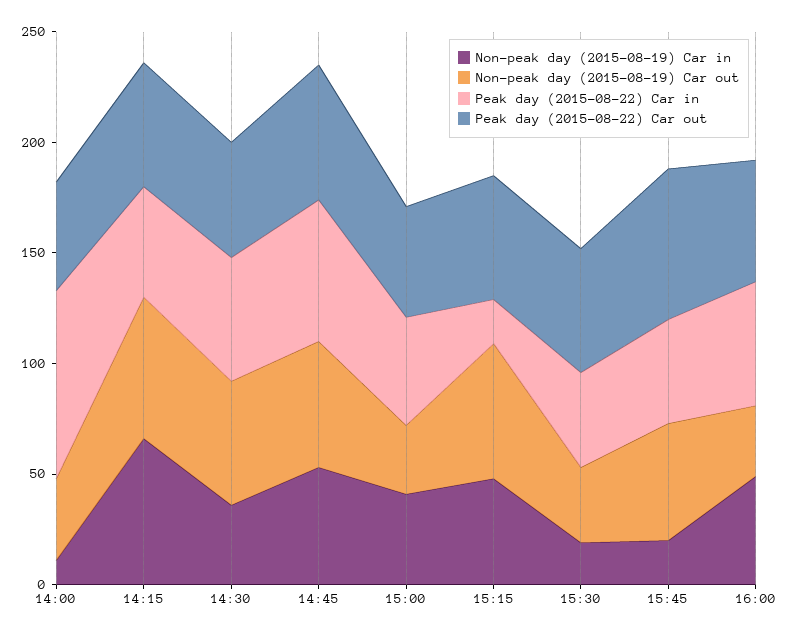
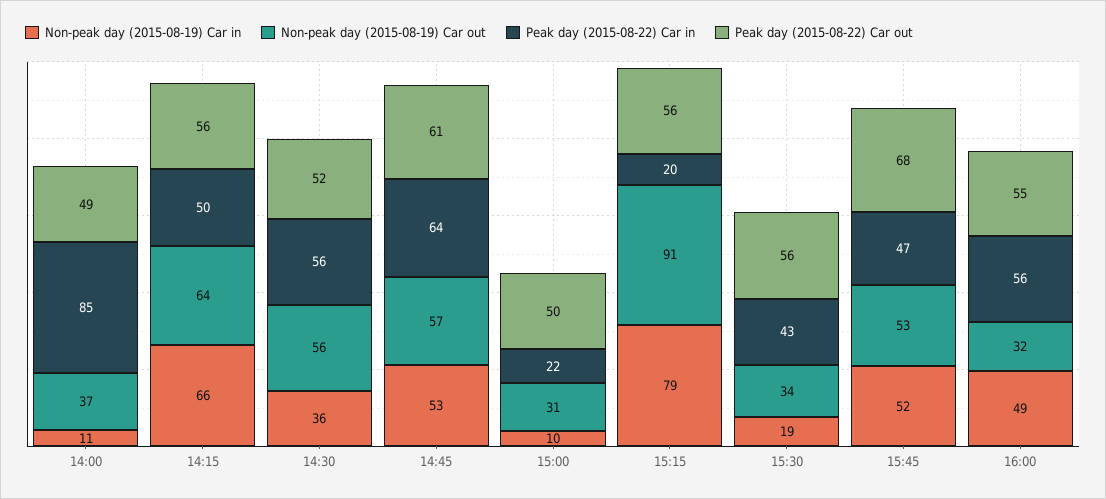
Non-peak day (2015-08-19) Car in, 15:00: 40 -> 10
Peak day (2015-08-22) Car in, 15:00: 50 -> 22
Non-peak day (2015-08-19) Car in, 15:15: 50 -> 79
Non-peak day (2015-08-19) Car out, 15:15: 60 -> 91
Non-peak day (2015-08-19) Car in, 15:45: 20 -> 52

